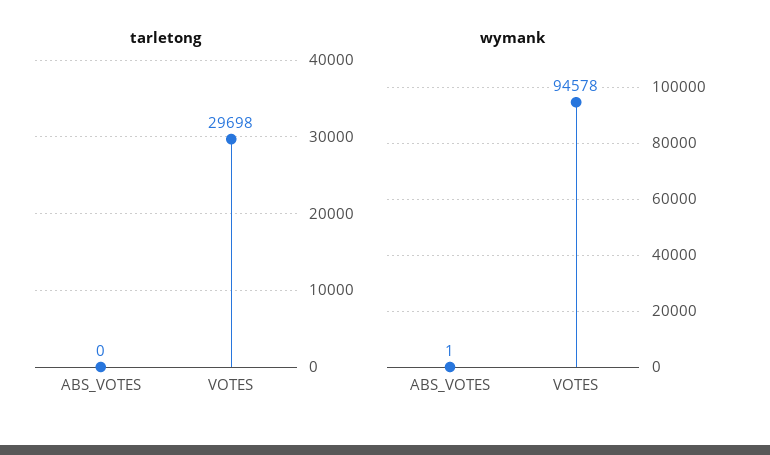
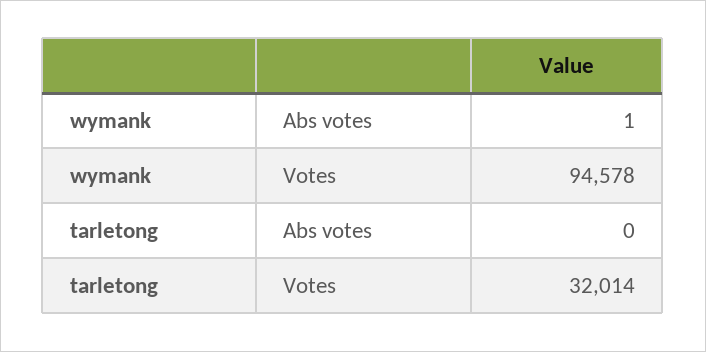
tarletong, VOTES: 29698 -> 32014

